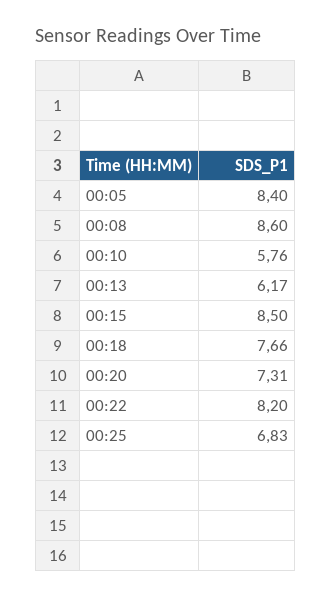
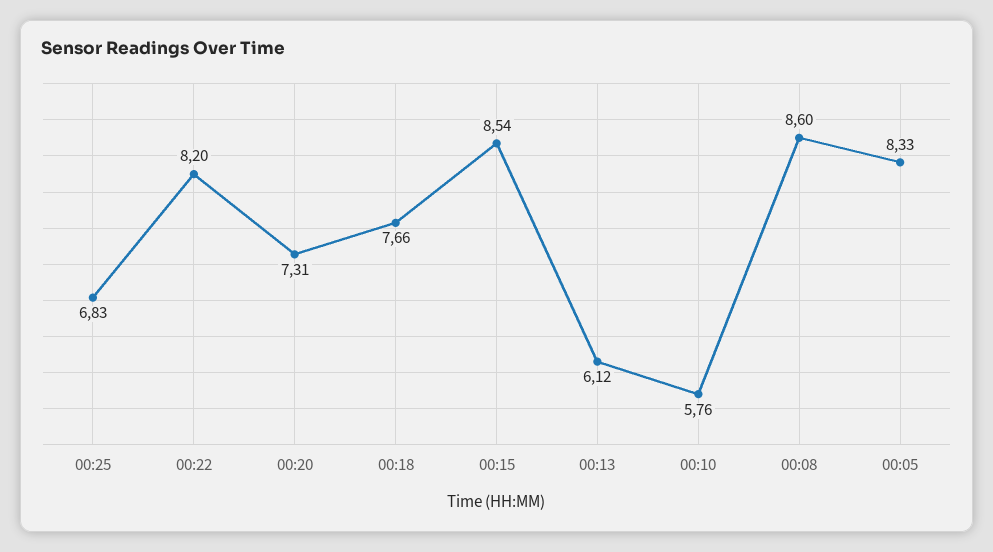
00:05: 8.4 -> 8.33
00:13: 6.17 -> 6.12
00:15: 8.5 -> 8.54

